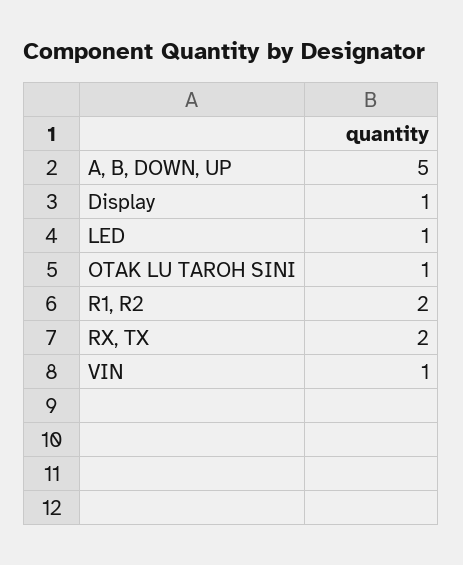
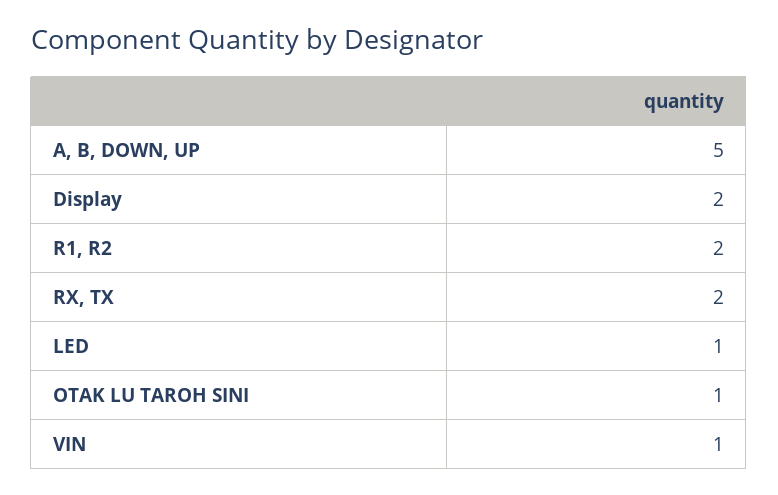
Display: 1 -> 2

